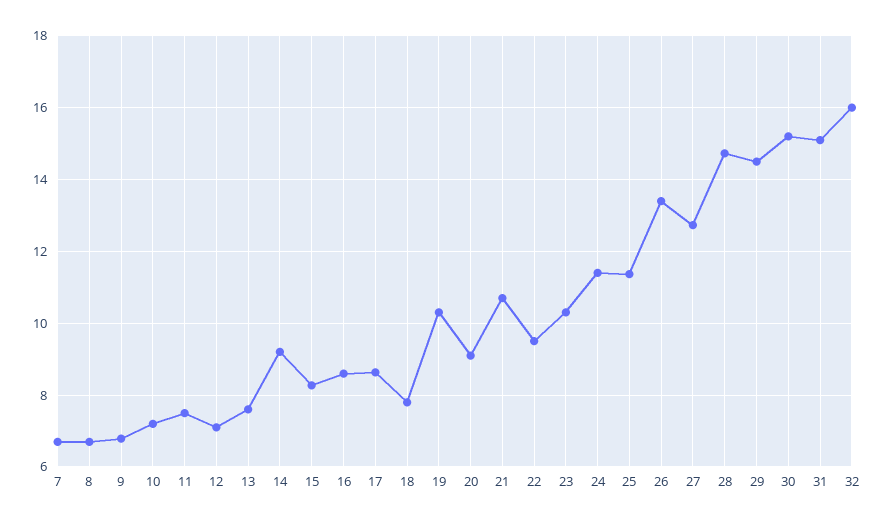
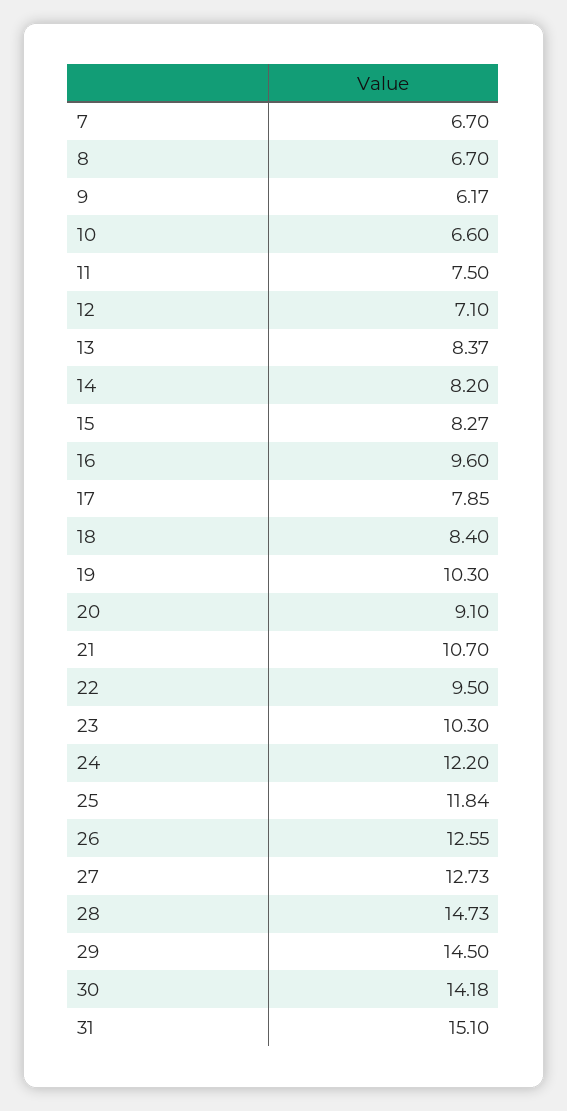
9: 6.8 -> 6.17
10: 7.2 -> 6.6
13: 7.6 -> 8.37
14: 9.2 -> 8.2
16: 8.6 -> 9.6
17: 8.6 -> 7.85
18: 7.8 -> 8.4
24: 11.4 -> 12.2
25: 11.4 -> 11.84
26: 13.4 -> 12.55
30: 15.2 -> 14.18
32: 16 -> none

